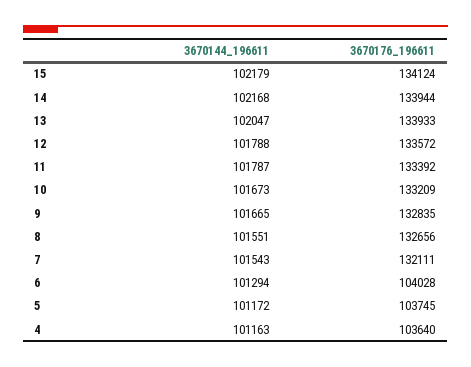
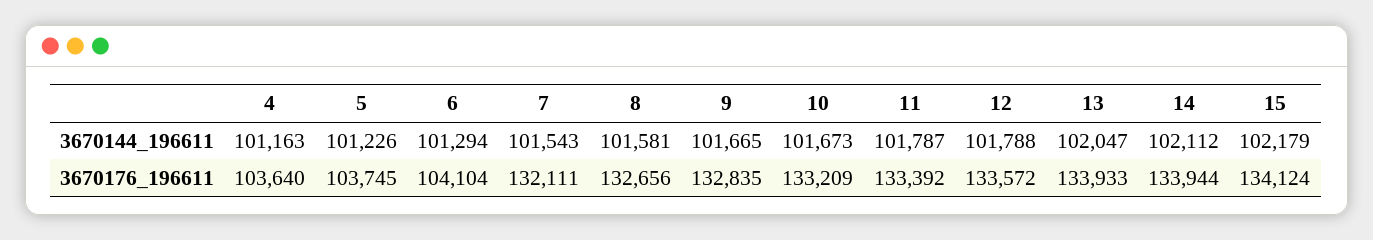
3670144_196611, 14: 102168 -> 102112
3670144_196611, 8: 101551 -> 101581
3670176_196611, 6: 104028 -> 104104
3670144_196611, 5: 101172 -> 101226

